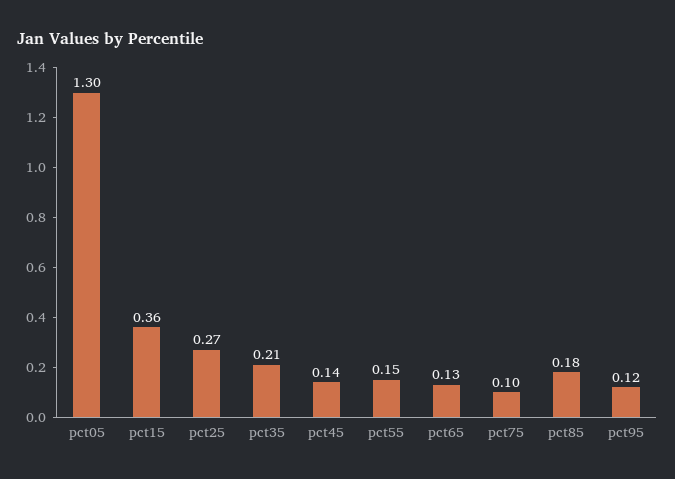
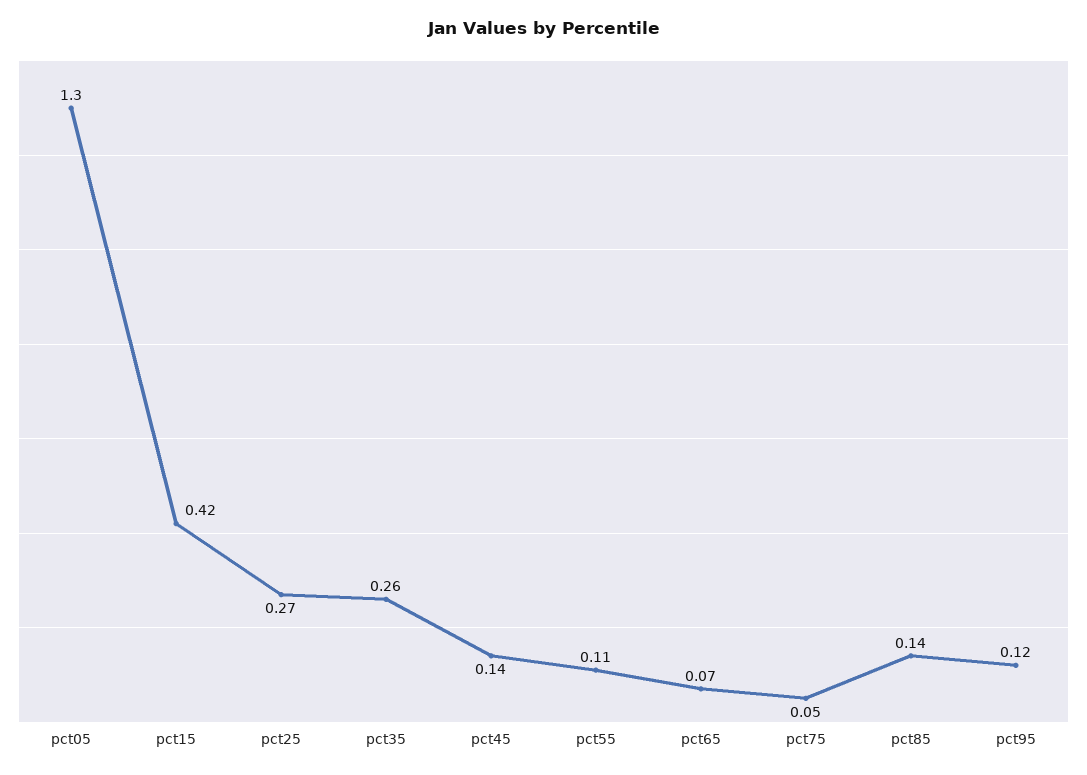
pct15: 0.36 -> 0.42
pct35: 0.21 -> 0.26
pct55: 0.15 -> 0.11
pct65: 0.13 -> 0.07
pct75: 0.1 -> 0.05
pct85: 0.18 -> 0.14

